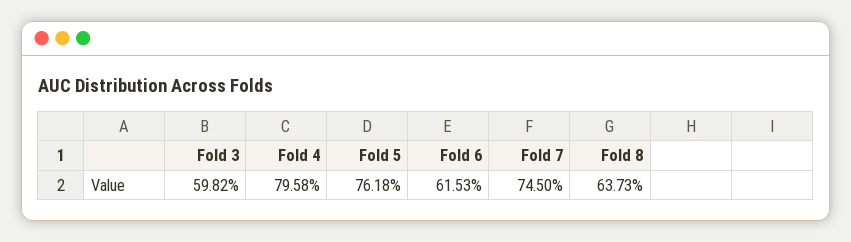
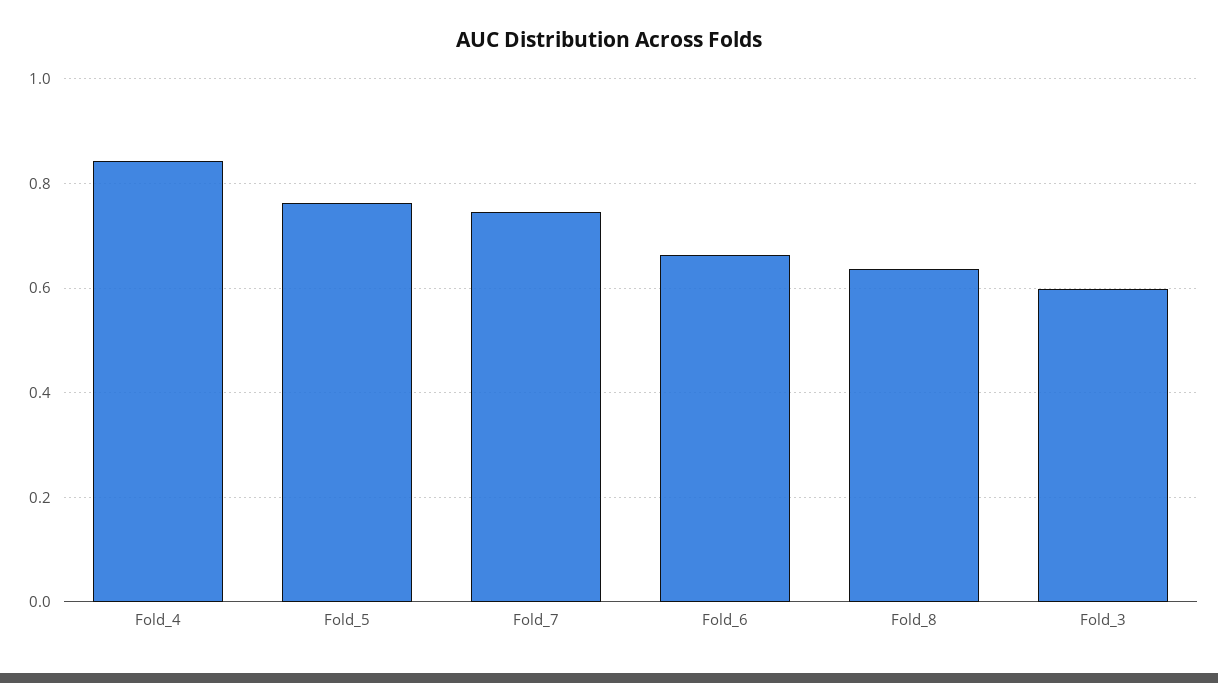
Fold 4: 0.7958 -> 0.84
Fold 6: 0.6153 -> 0.66

